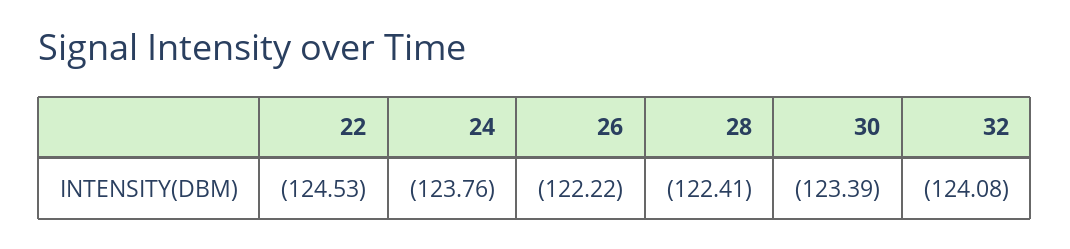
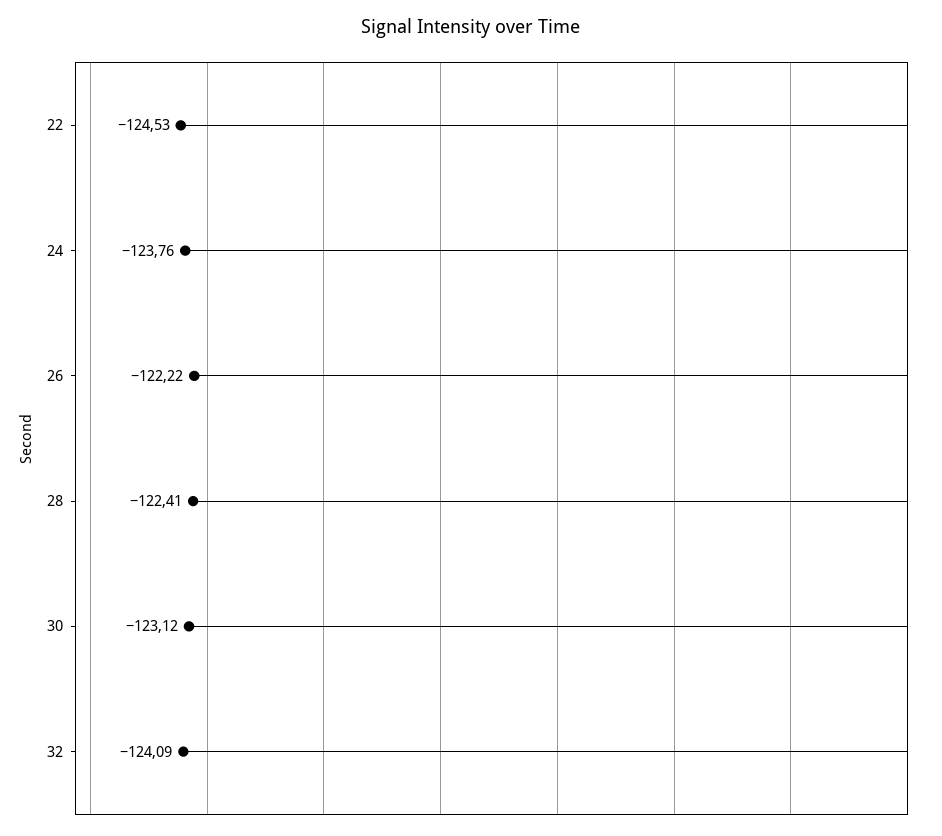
30: -123.39 -> -123.12
32: -124.08 -> -124.09

